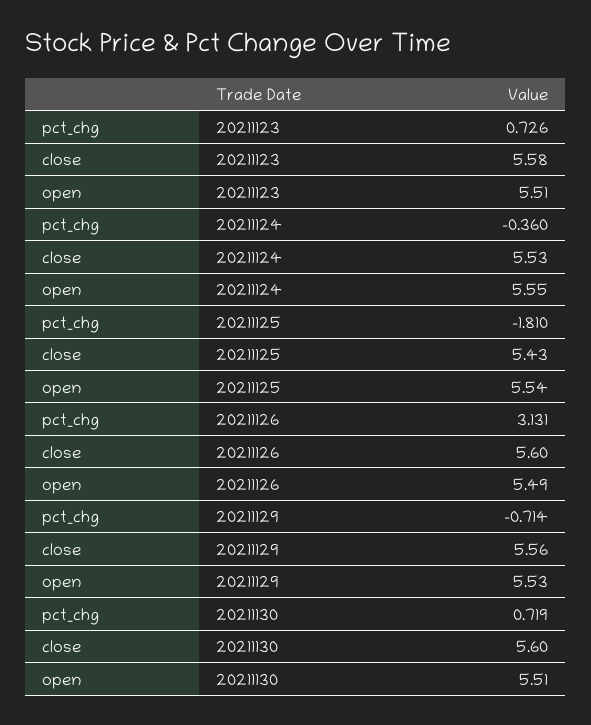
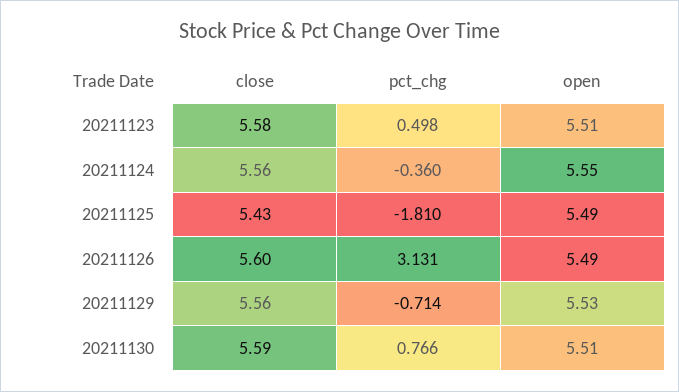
pct_chg, 20211123: 0.726 -> 0.498
close, 20211124: 5.53 -> 5.56
open, 20211125: 5.54 -> 5.49
pct_chg, 20211130: 0.719 -> 0.766
close, 20211130: 5.6 -> 5.59

